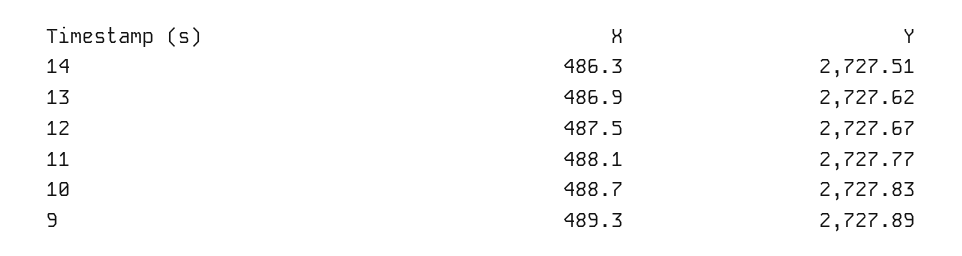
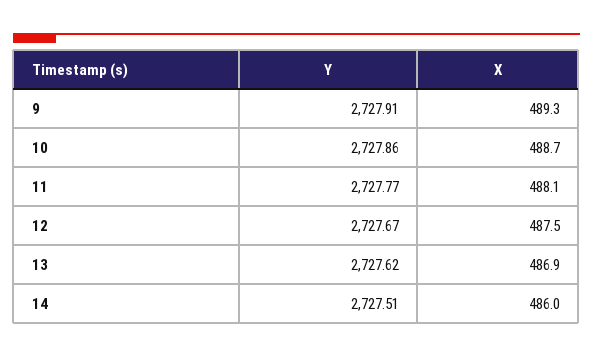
X, 14: 486.3 -> 486
Y, 10: 2727.83 -> 2727.86
Y, 9: 2727.89 -> 2727.91

